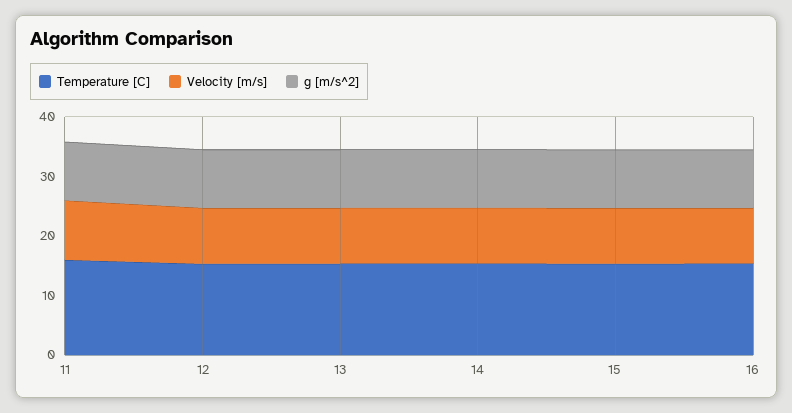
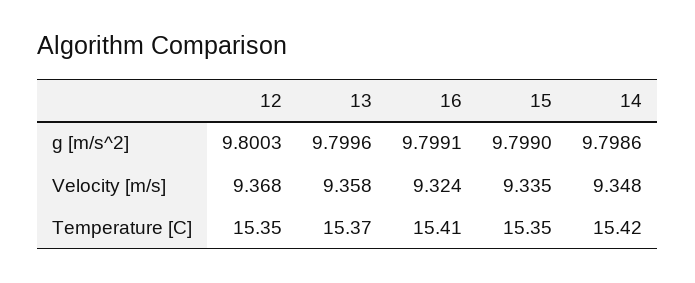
Temperature [C], 11: 16 -> none
Velocity [m/s], 11: 10 -> none
g [m/s^2], 11: 10 -> none

